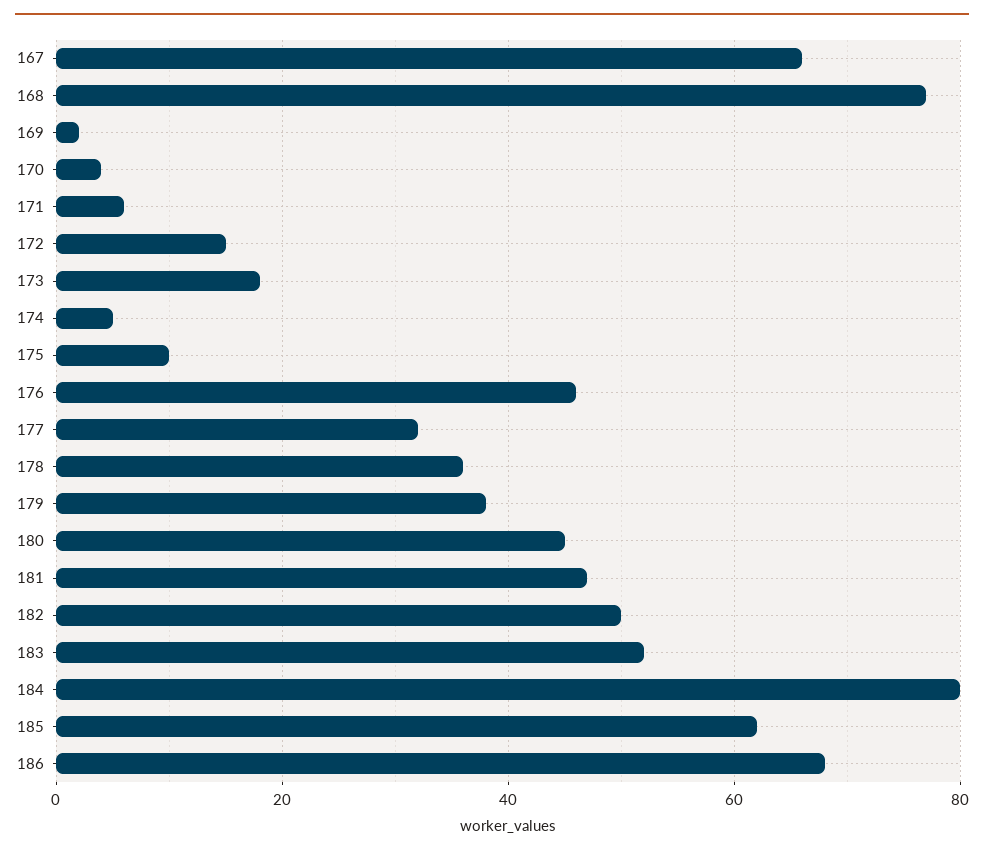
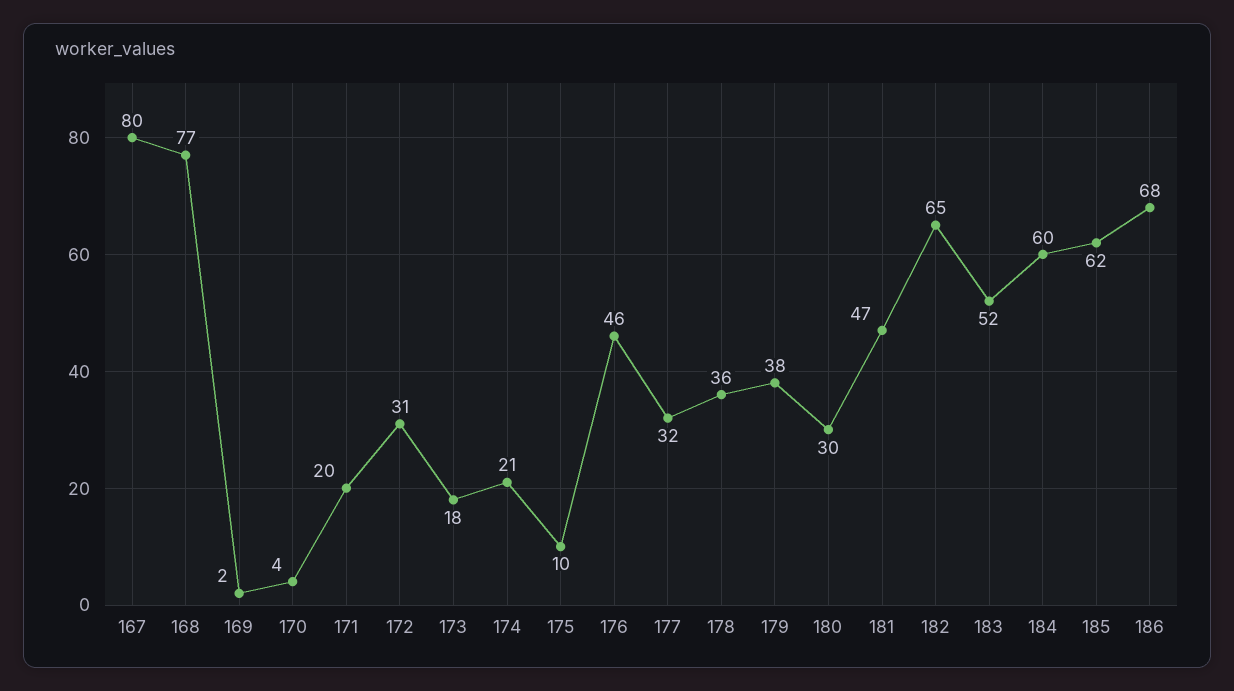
167: 65 -> 80
171: 5 -> 20
172: 15 -> 31
174: 5 -> 21
180: 45 -> 30
182: 50 -> 65
184: 80 -> 60

